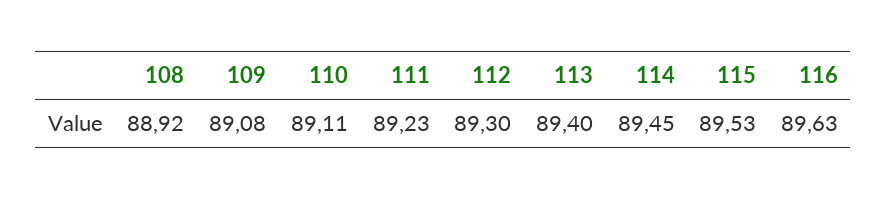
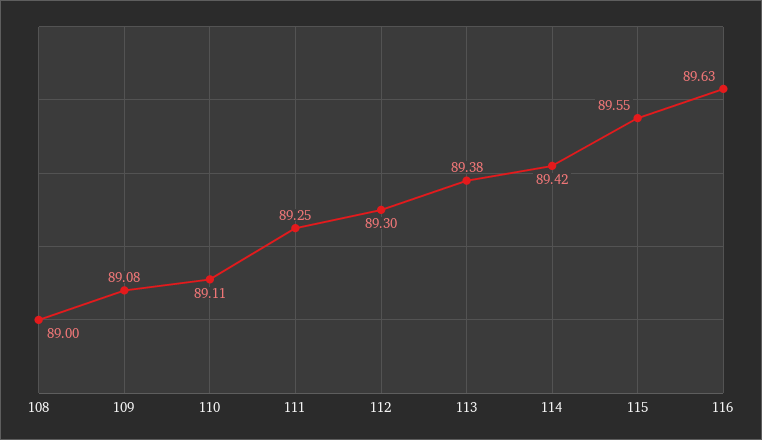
108: 88.92 -> 89
111: 89.23 -> 89.25
113: 89.4 -> 89.38
114: 89.45 -> 89.42
115: 89.53 -> 89.55

